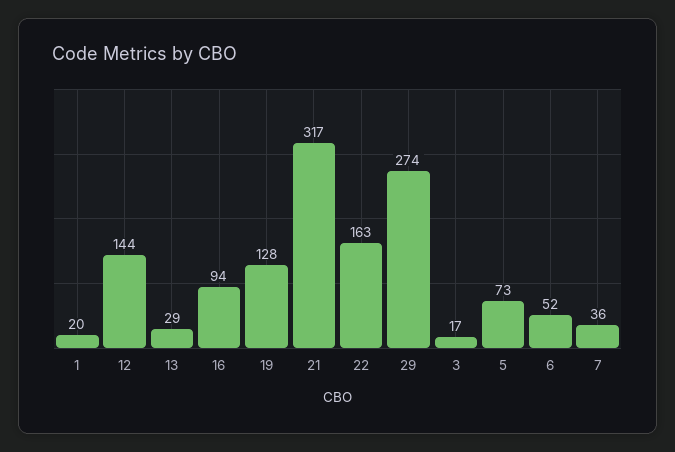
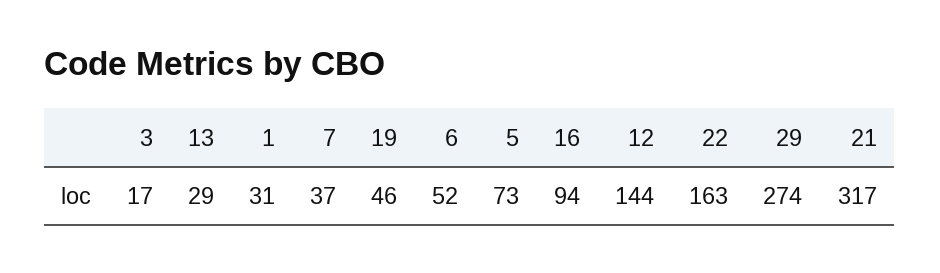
1: 20 -> 31
19: 128 -> 46
7: 36 -> 37

